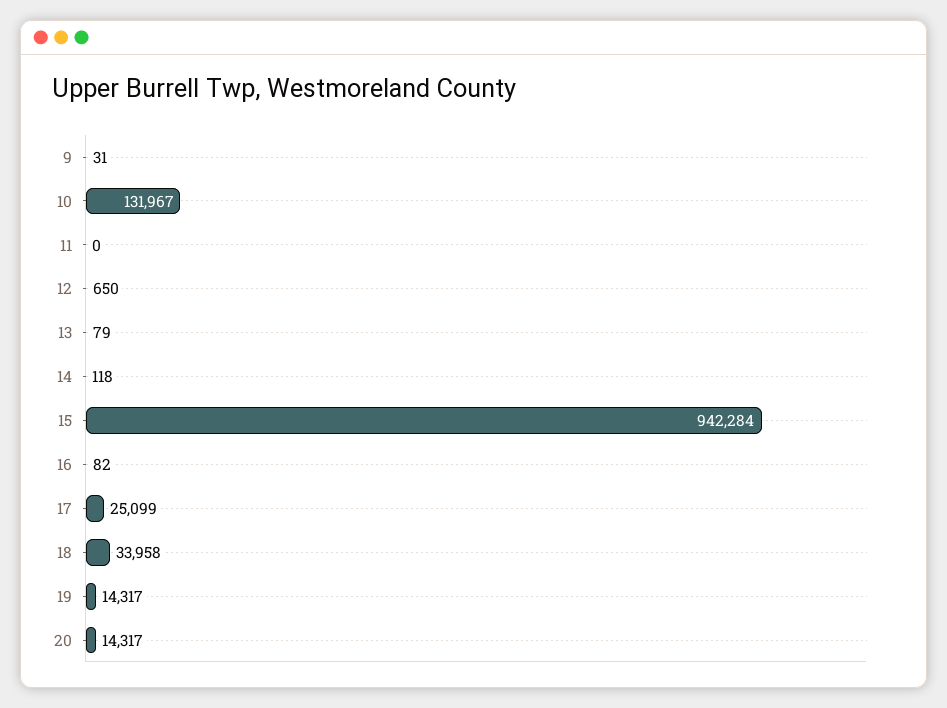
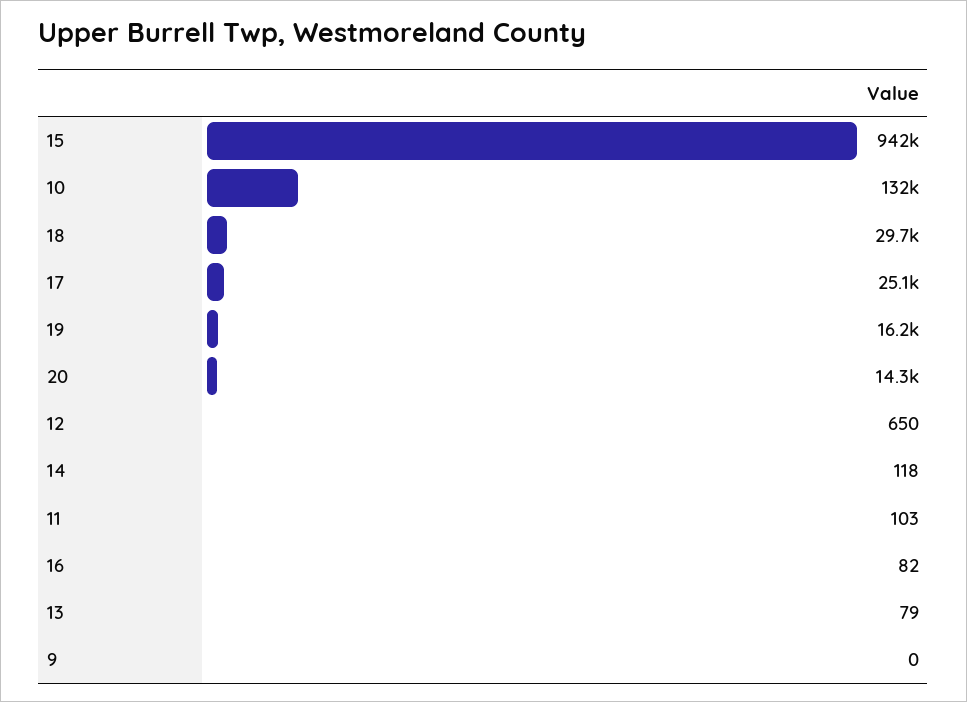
9: 31 -> 0
11: 0 -> 103
18: 33958 -> 29700
19: 14317 -> 16200

